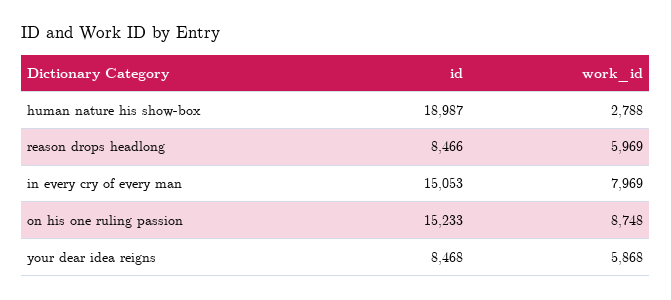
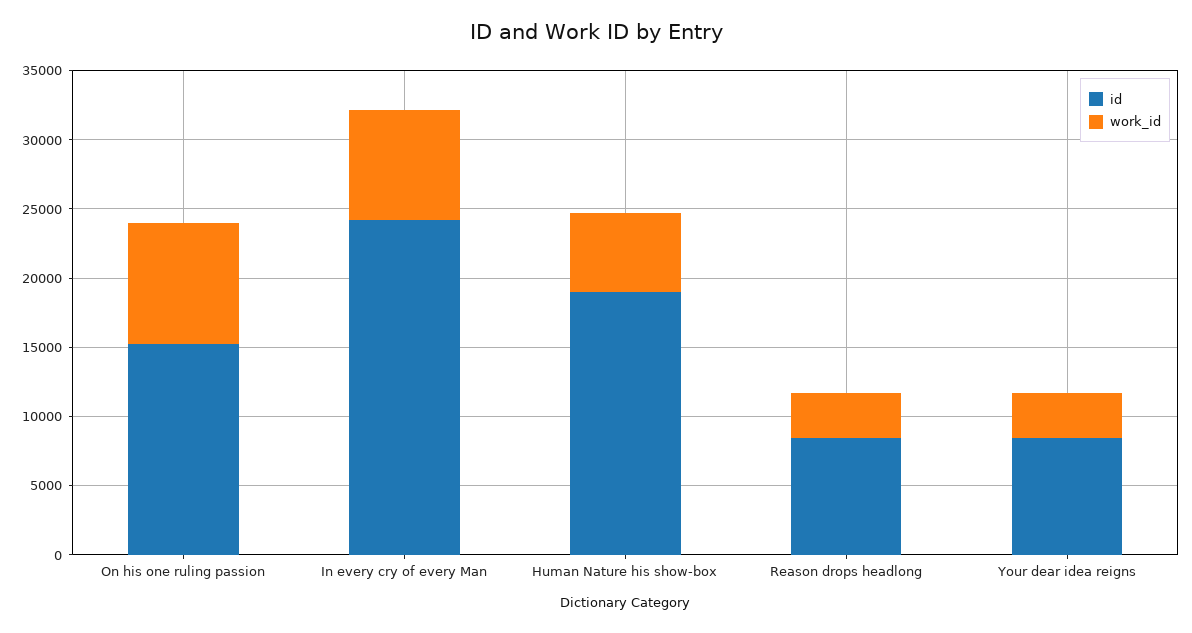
work_id, human nature his show-box: 2788 -> 6000
work_id, reason drops headlong: 5969 -> 3000
id, in every cry of every man: 15053 -> 24000
work_id, your dear idea reigns: 5868 -> 3000

